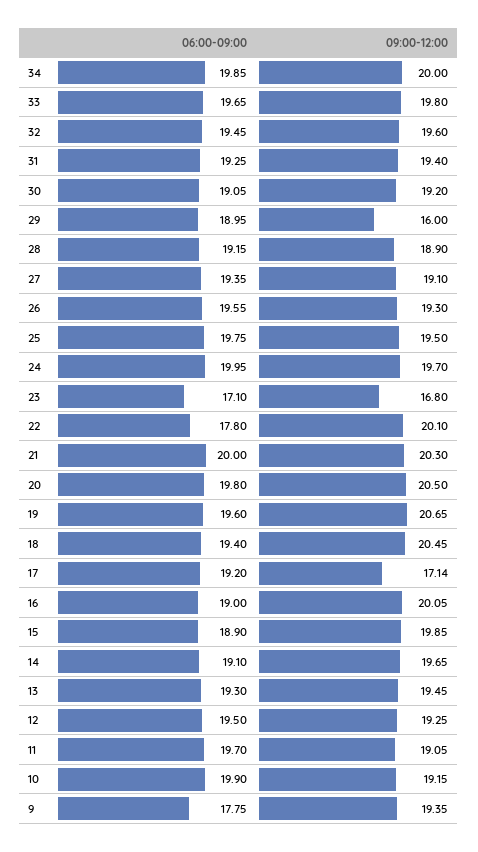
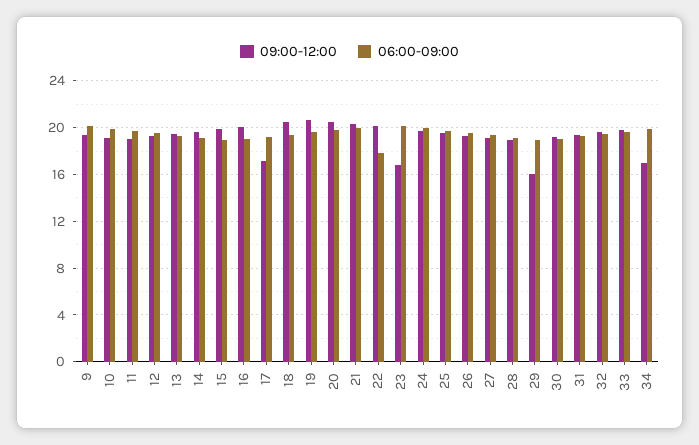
09:00-12:00, 34: 20 -> 17
06:00-09:00, 23: 17.1 -> 20
06:00-09:00, 9: 17.75 -> 20

